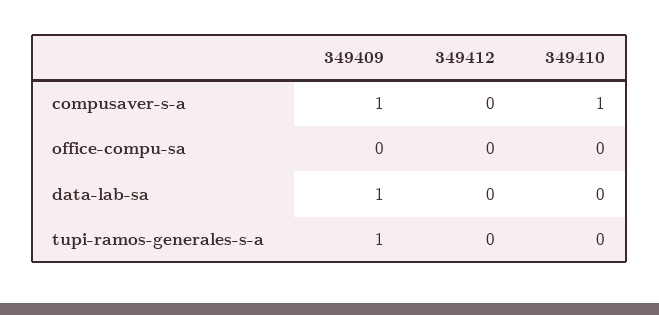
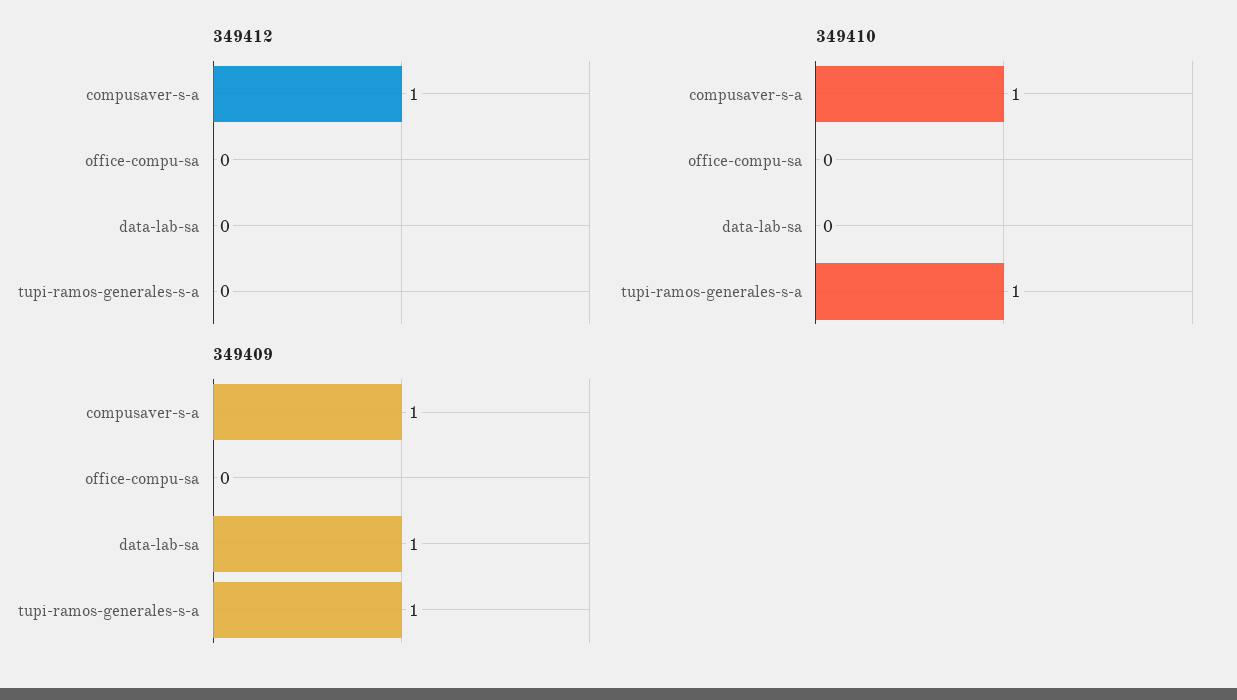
349412, compusaver-s-a: 0 -> 1
349410, tupi-ramos-generales-s-a: 0 -> 1

